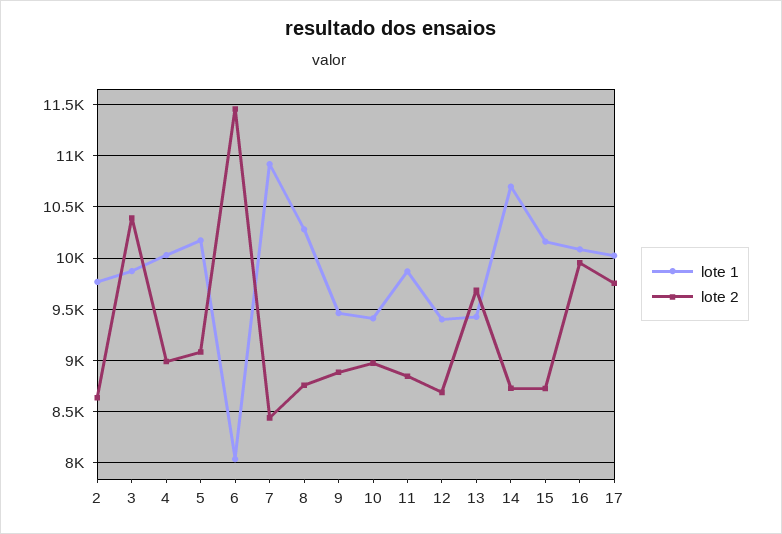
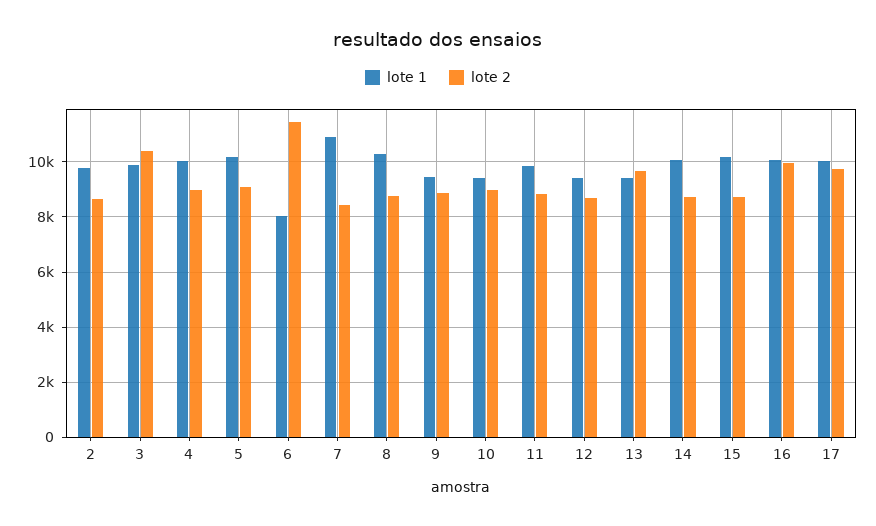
lote 1, 14: 10700 -> 10000

